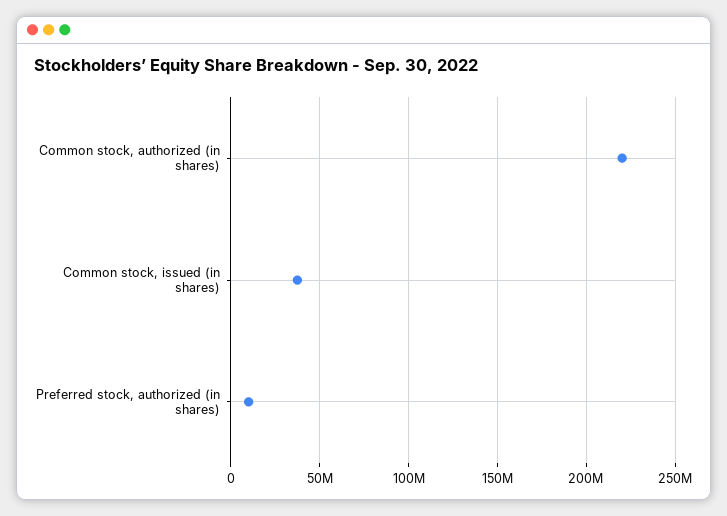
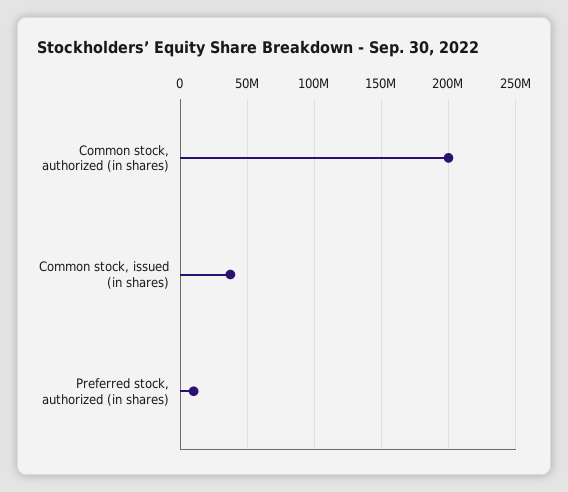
Common stock, authorized (in shares): 220000000 -> 200000000

